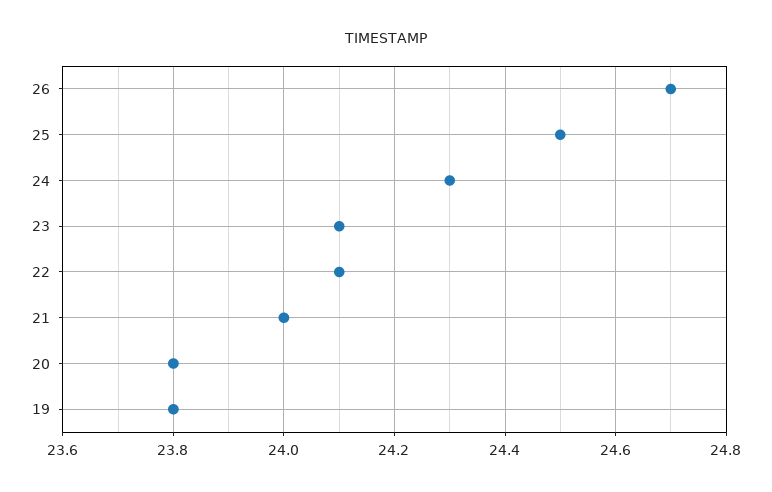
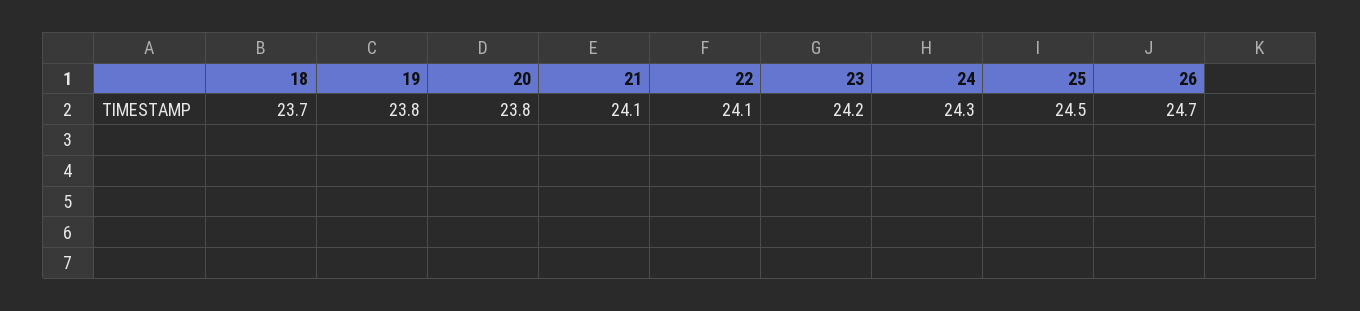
23: 24.1 -> 24.2
21: 24 -> 24.1
18: none -> 23.7

